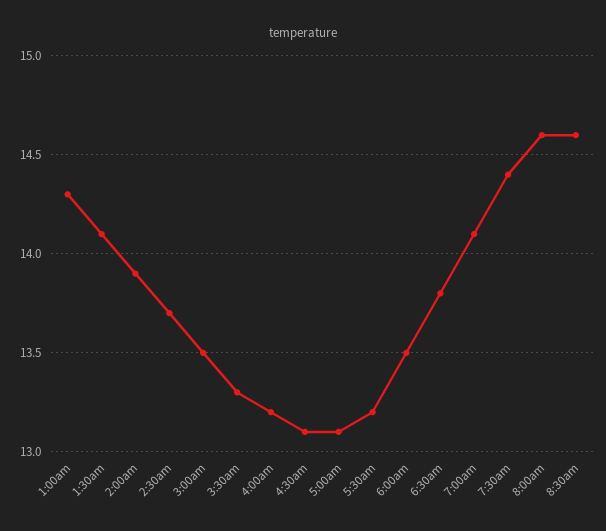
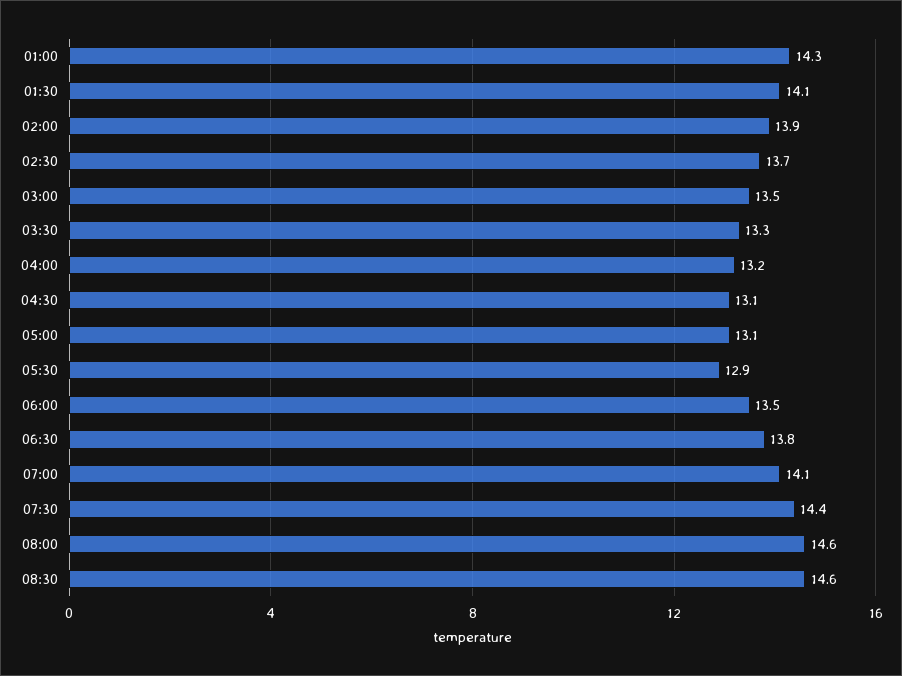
5:30am: 13.2 -> 12.9

